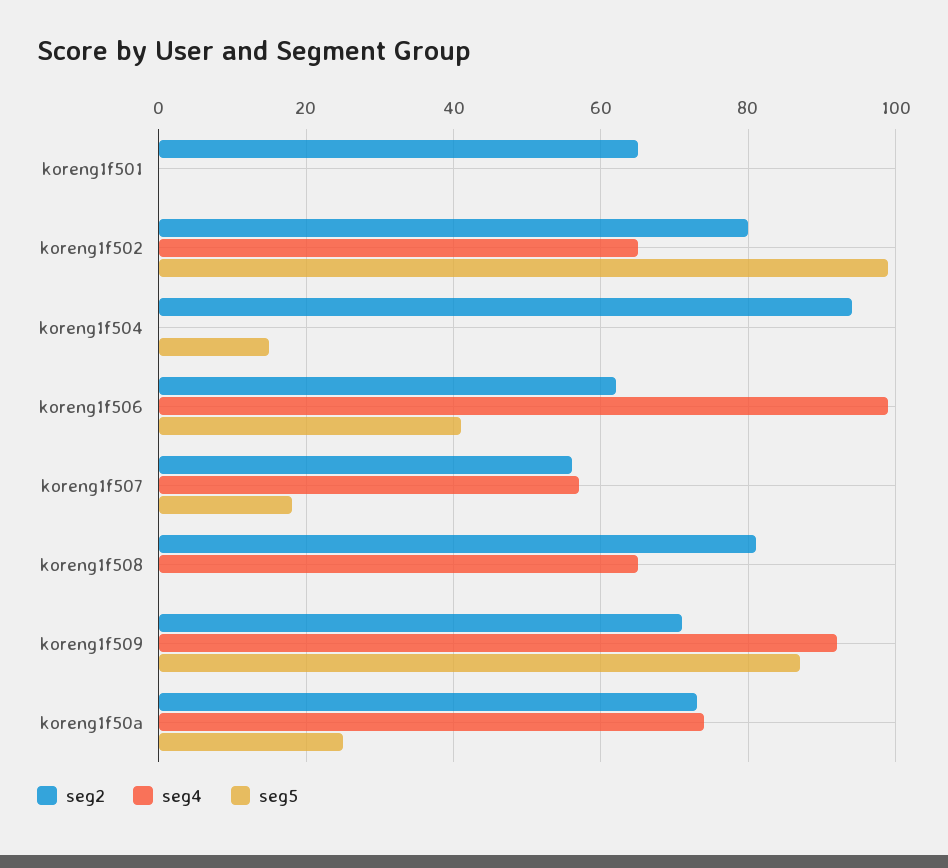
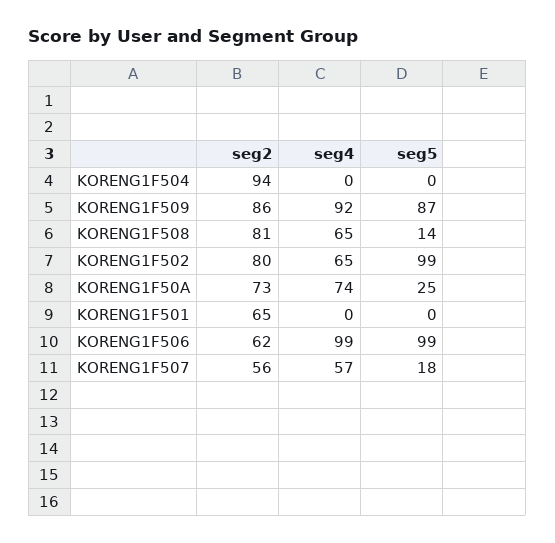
seg5, koreng1f504: 15 -> 0
seg5, koreng1f506: 40 -> 99
seg5, koreng1f508: 0 -> 14
seg2, koreng1f509: 70 -> 86

